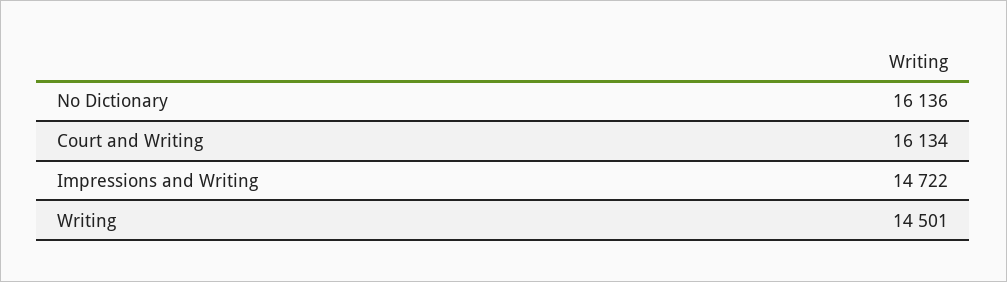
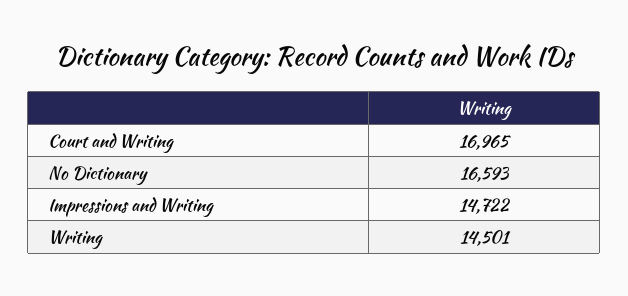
No Dictionary: 16136 -> 16593
Court and Writing: 16134 -> 16965

